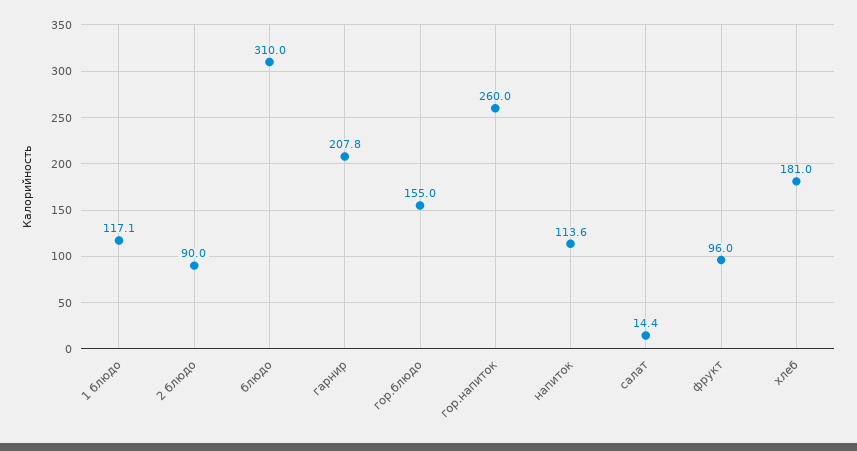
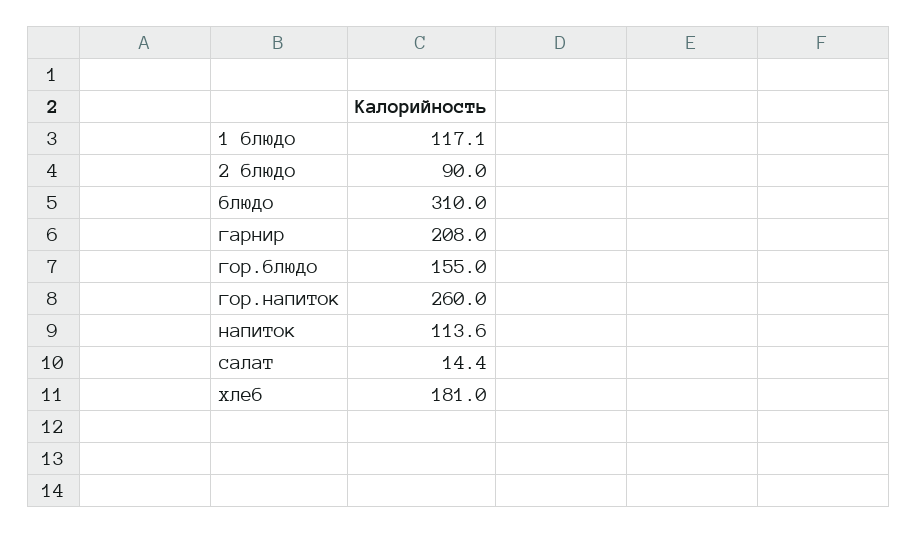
гарнир: 207.8 -> 208
фрукт: 96 -> none

